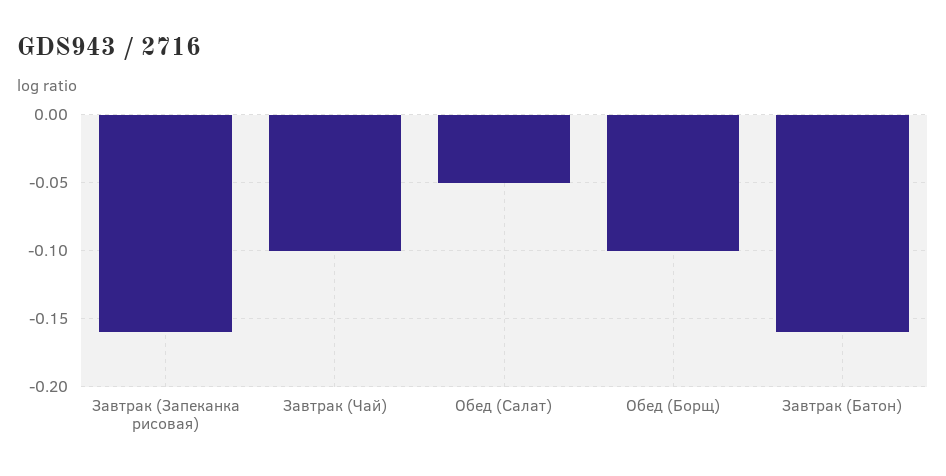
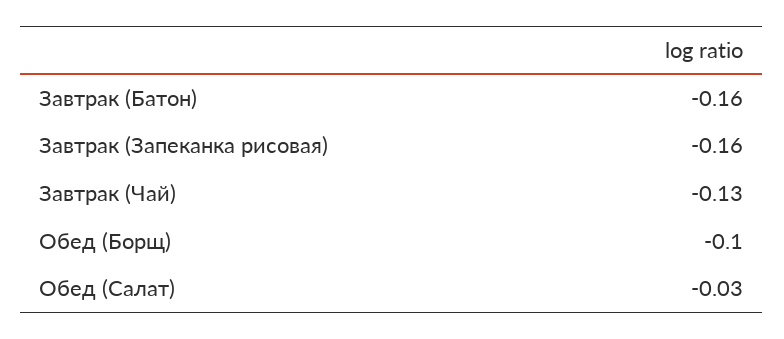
Завтрак (Чай): -0.1 -> -0.13
Обед (Салат): -0.05 -> -0.03

